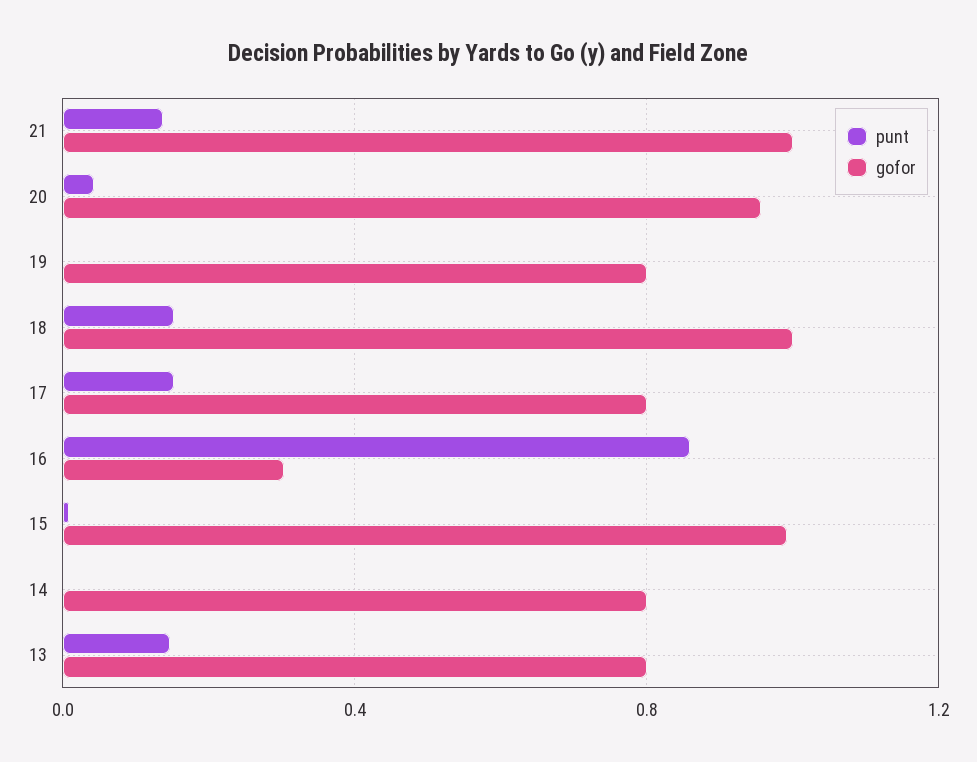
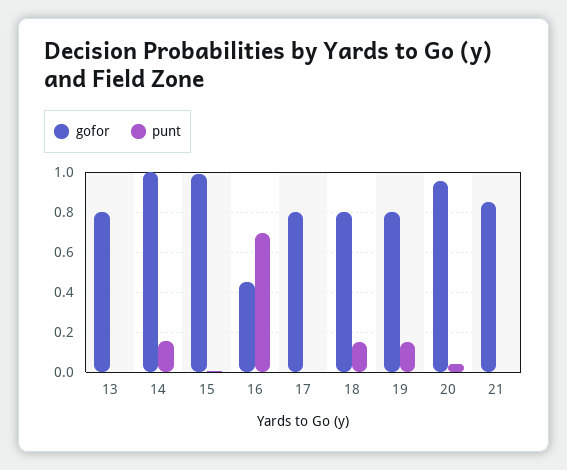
punt, 21: 0.15 -> 0
gofor, 21: 1 -> 0.85
punt, 19: 0 -> 0.15
gofor, 18: 1 -> 0.8
punt, 17: 0.15 -> 0
punt, 16: 0.85 -> 0.7
gofor, 16: 0.3 -> 0.45
punt, 14: 0 -> 0.15
gofor, 14: 0.8 -> 1
punt, 13: 0.15 -> 0

